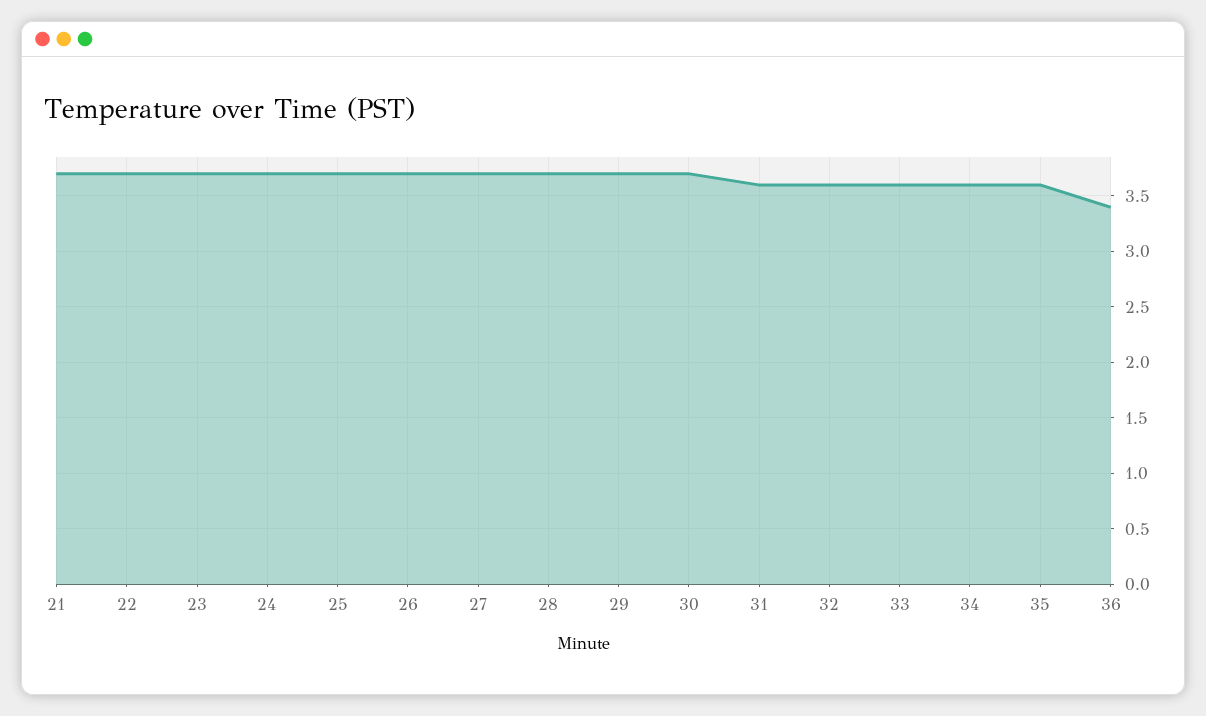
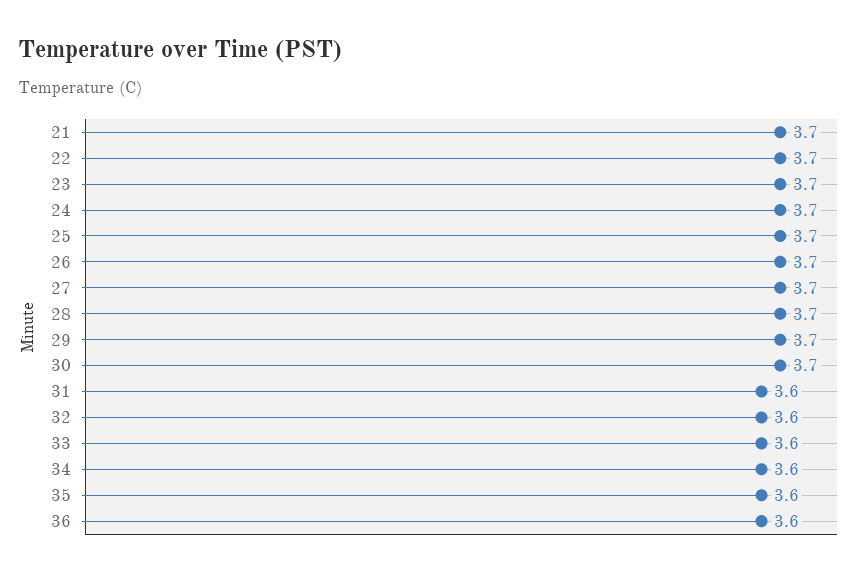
36: 3.4 -> 3.6

